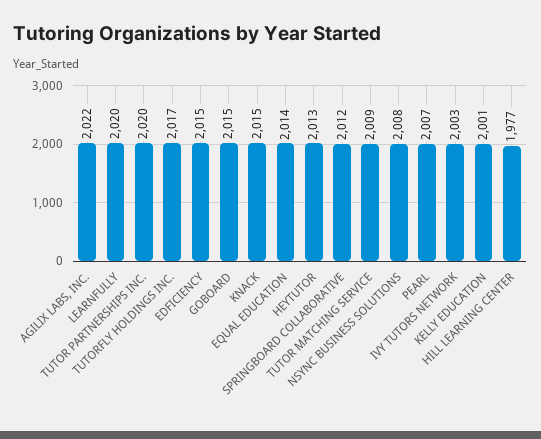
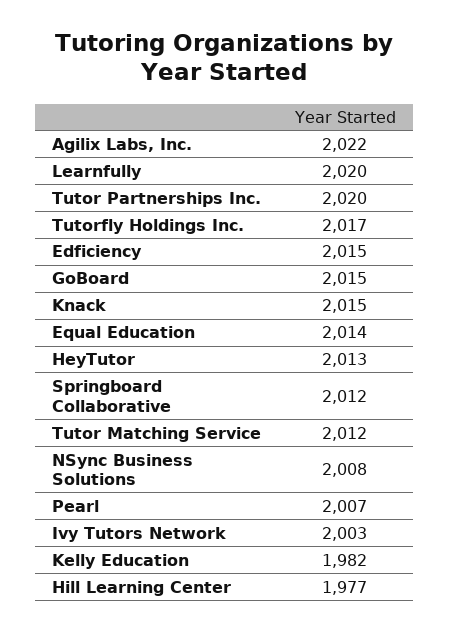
TUTOR MATCHING SERVICE: 2009 -> 2012
KELLY EDUCATION: 2001 -> 1982

